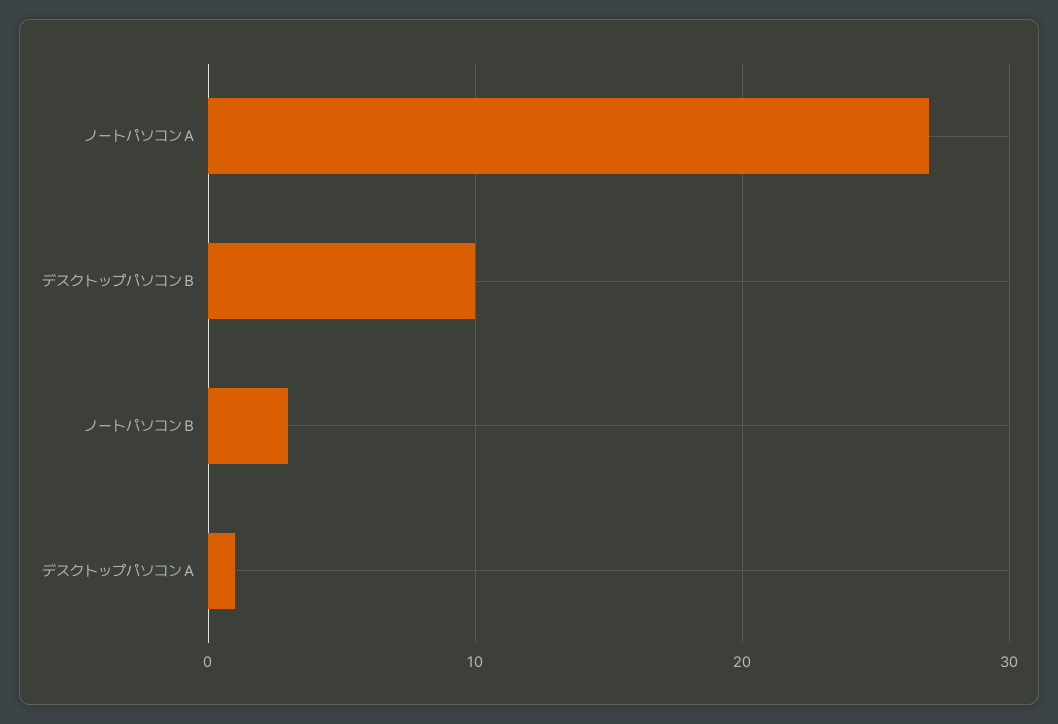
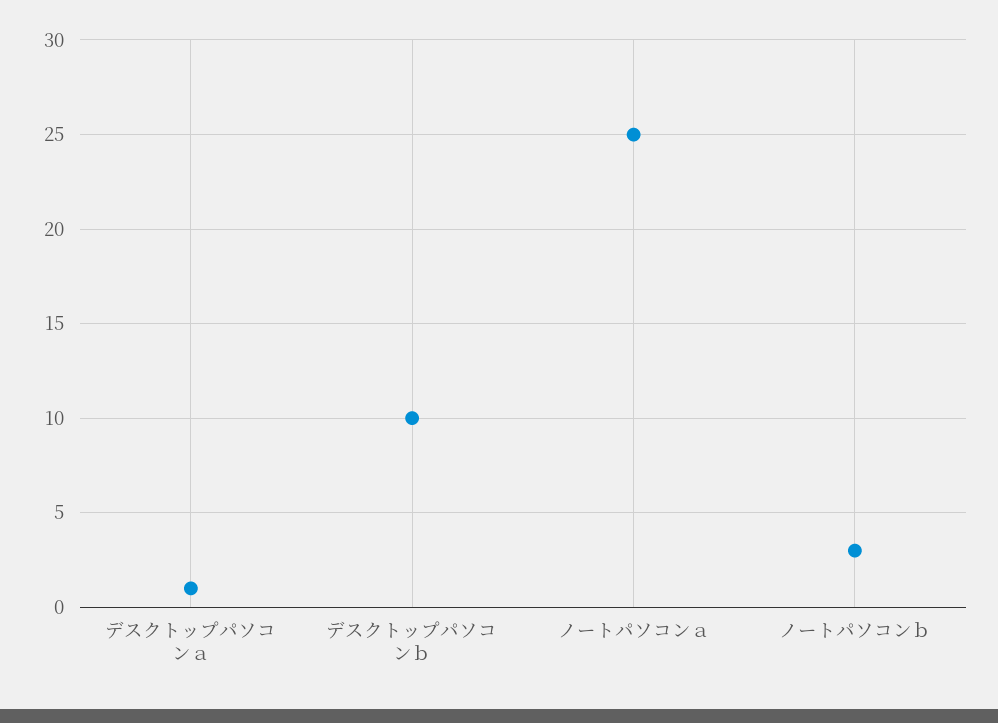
ノートパソコンＡ: 27 -> 25

